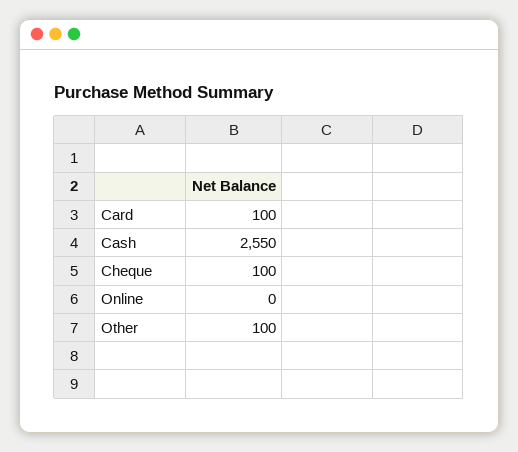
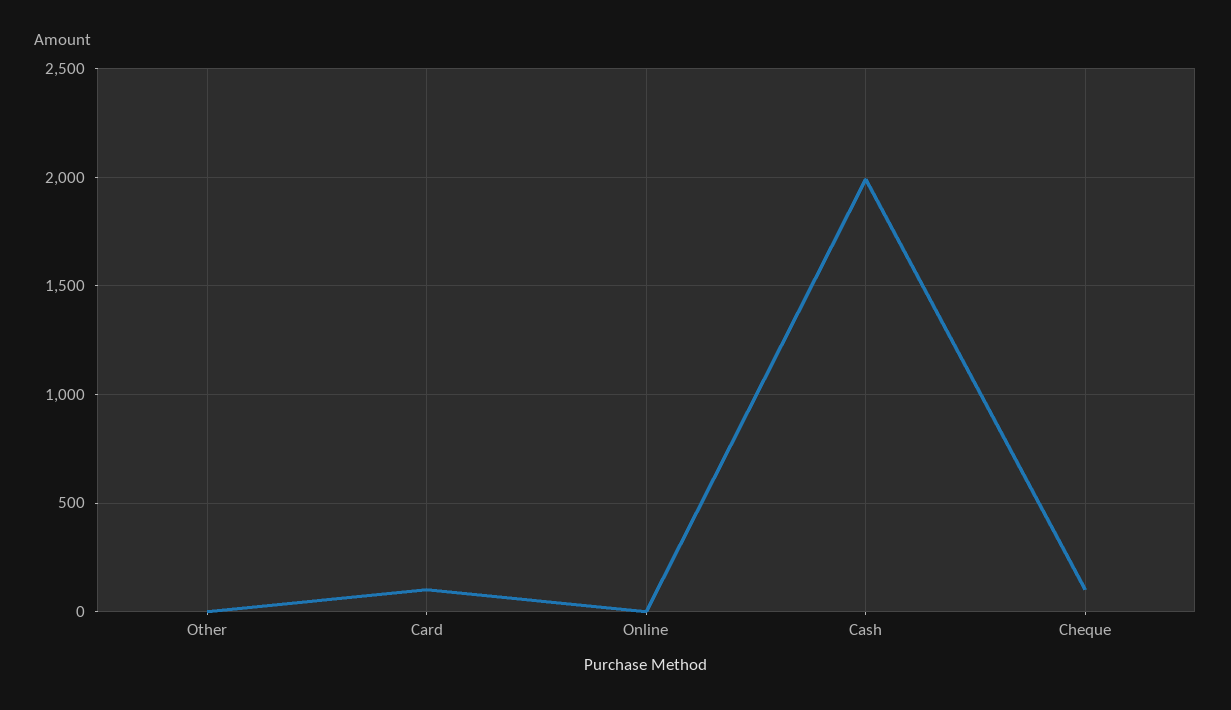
Cash: 2550 -> 2000
Other: 100 -> 0

